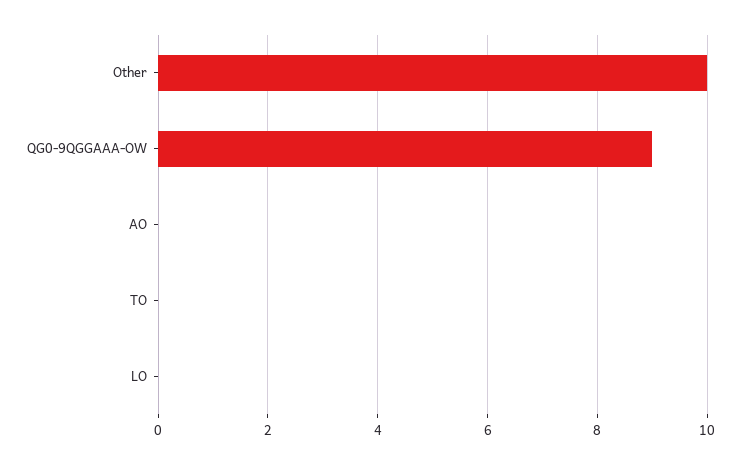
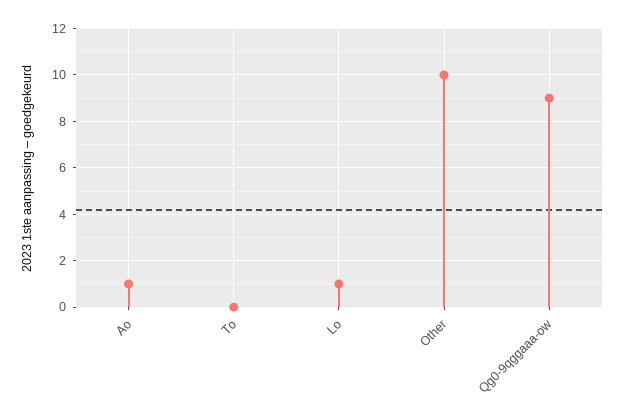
AO: 0 -> 1
LO: 0 -> 1

